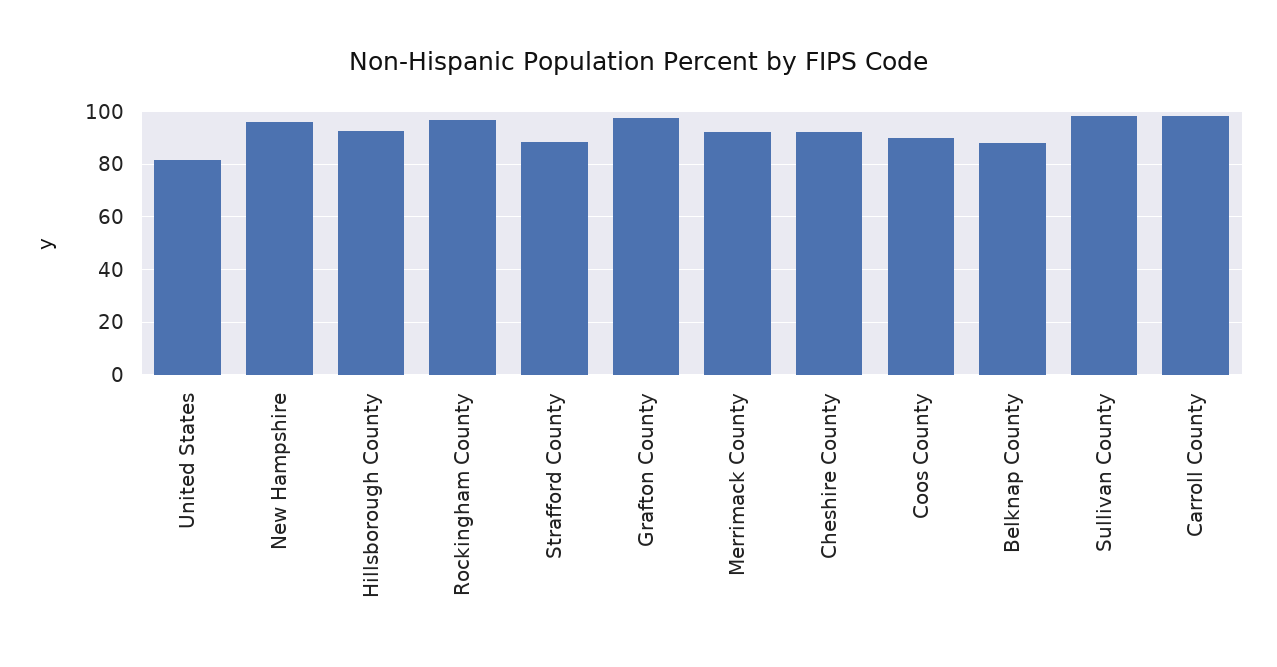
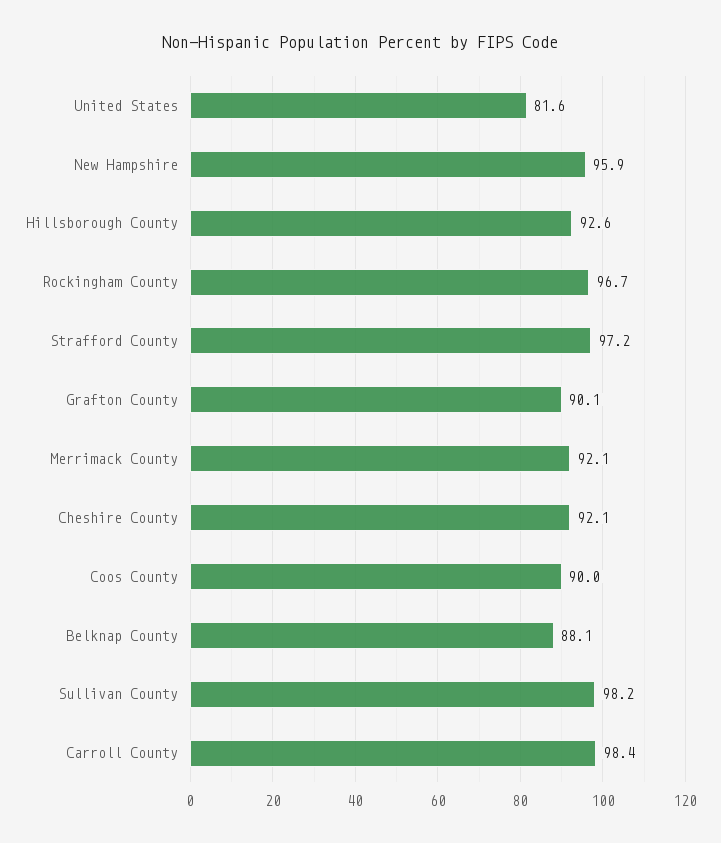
Strafford County: 87.5 -> 97.2
Grafton County: 97.5 -> 90.1

